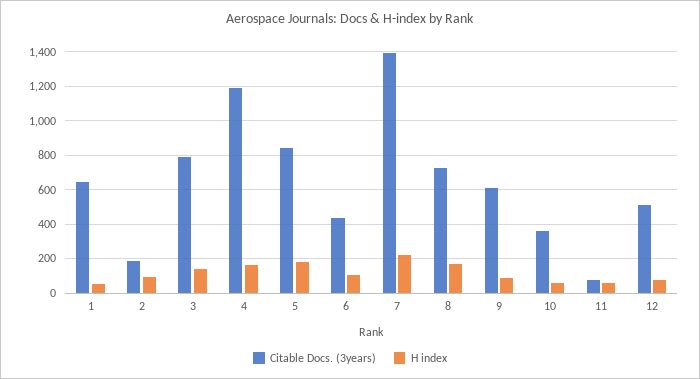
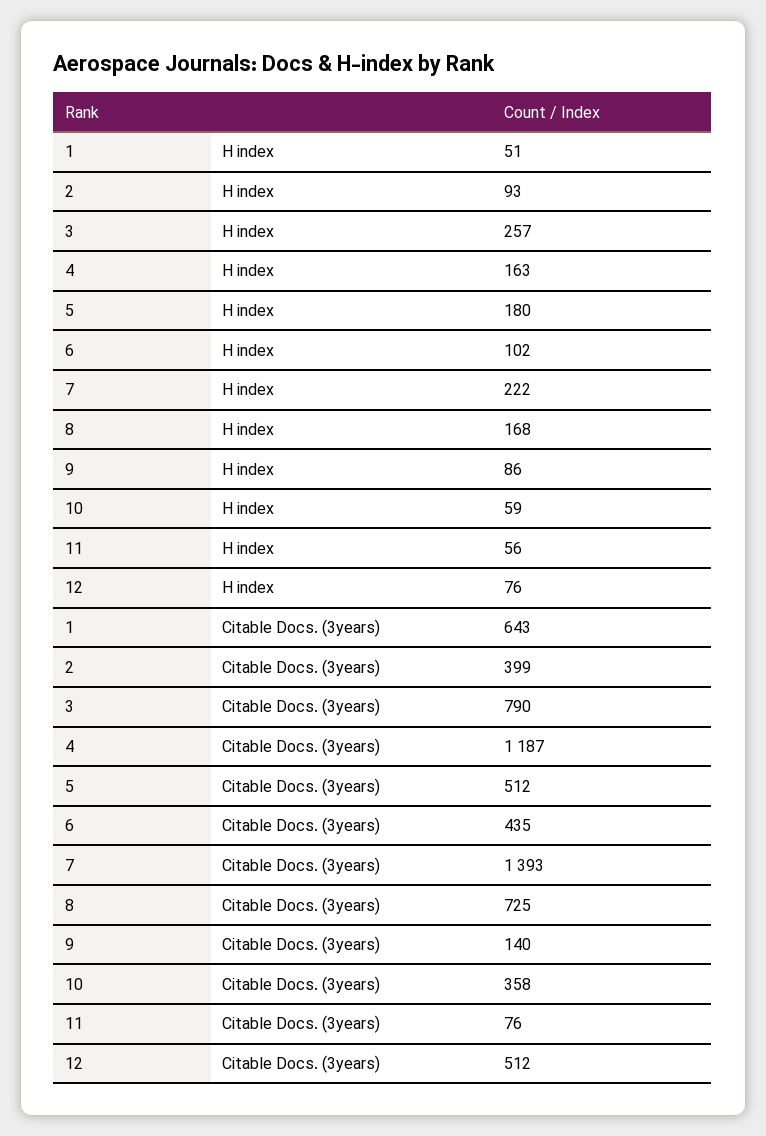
Citable Docs. (3years), 2: 200 -> 399
H index, 3: 150 -> 257
Citable Docs. (3years), 5: 850 -> 512
Citable Docs. (3years), 9: 600 -> 140

